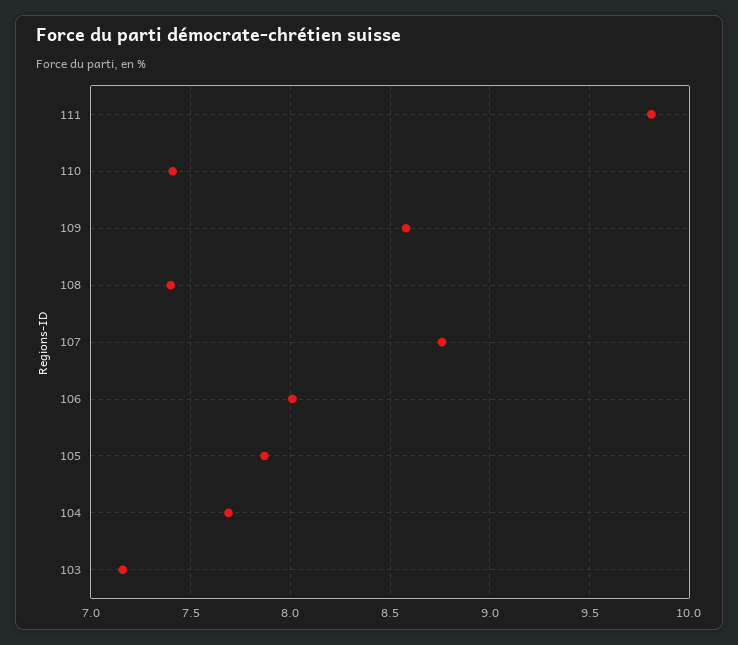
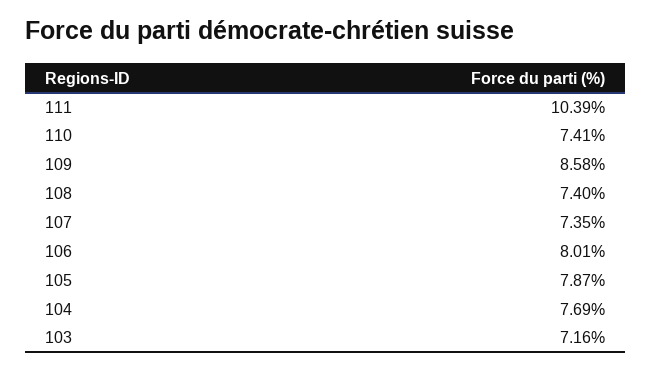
111: 9.8 -> 10.39
107: 8.75 -> 7.35

